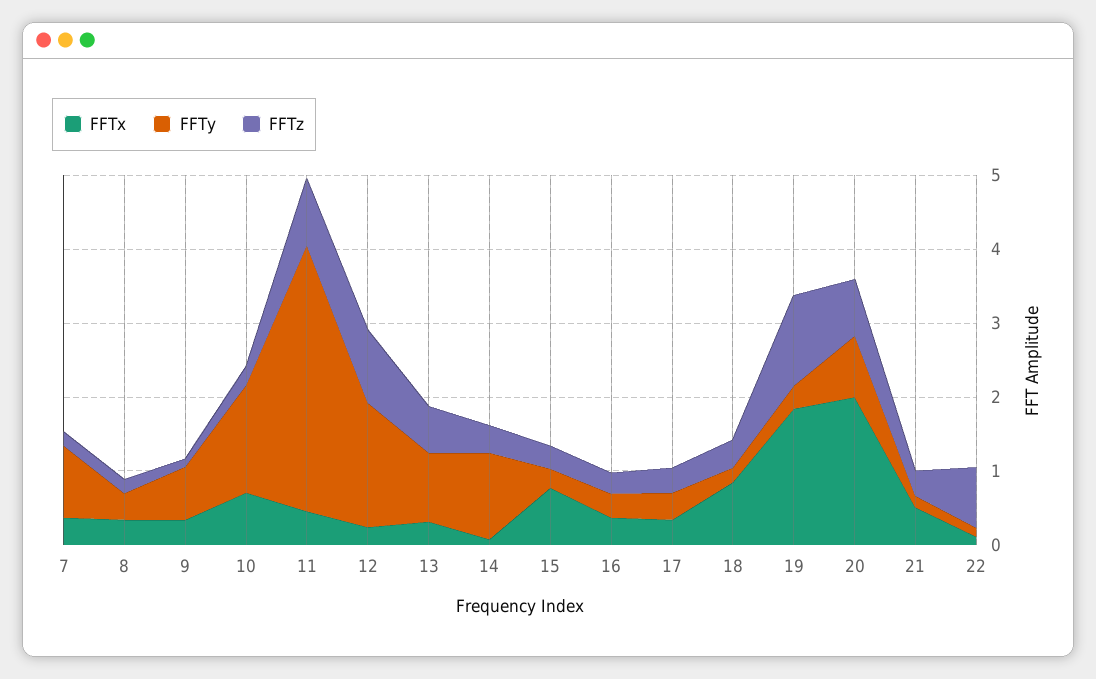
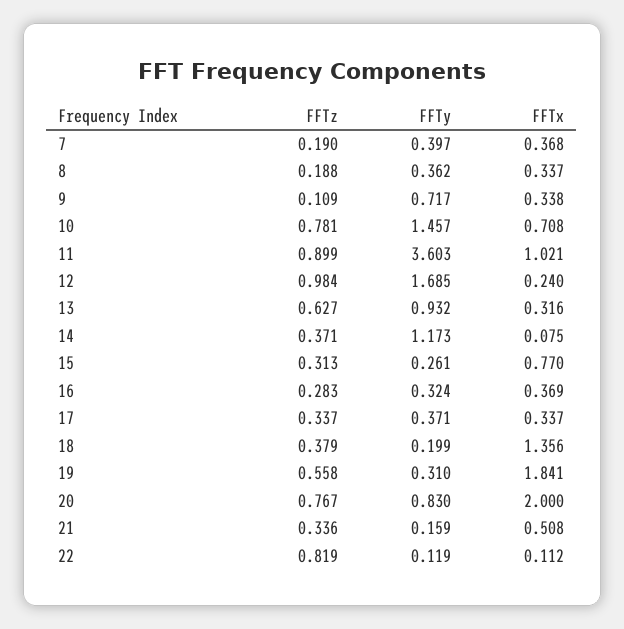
FFTy, 7: 1 -> 0.397
FFTz, 10: 0.2 -> 0.781
FFTx, 11: 0.4 -> 1.021
FFTx, 18: 0.8 -> 1.356
FFTz, 19: 1.2 -> 0.558

